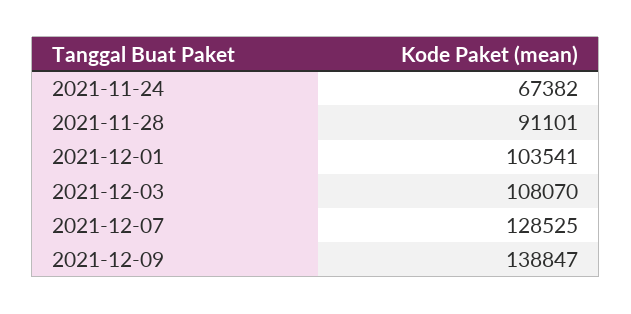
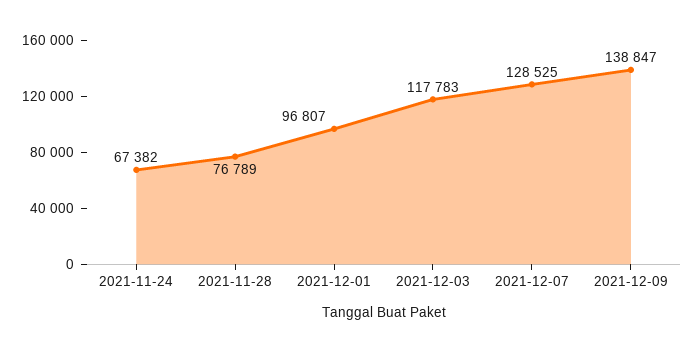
2021-11-28: 91101 -> 76789
2021-12-01: 103541 -> 96807
2021-12-03: 108070 -> 117783

